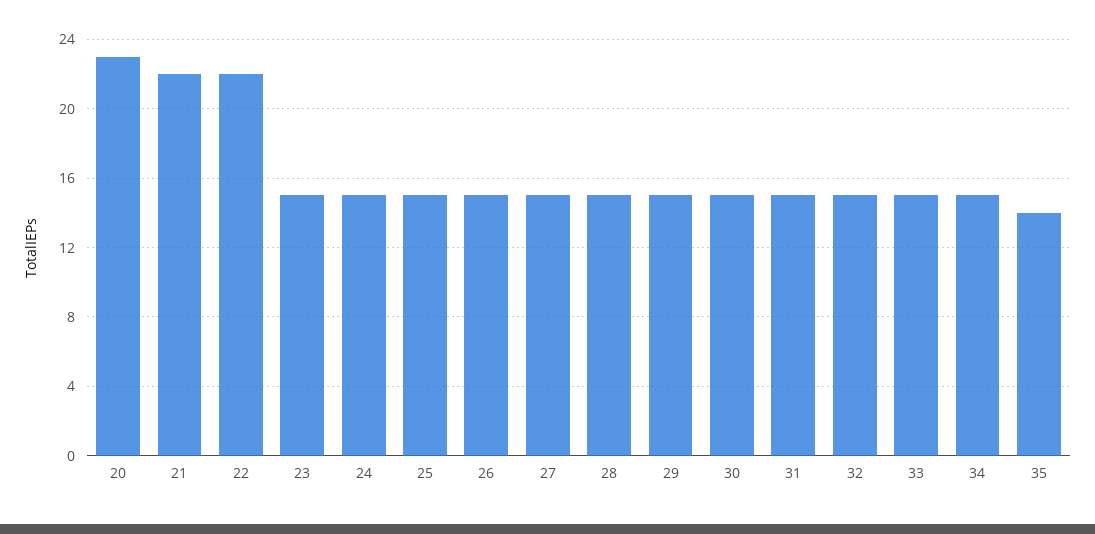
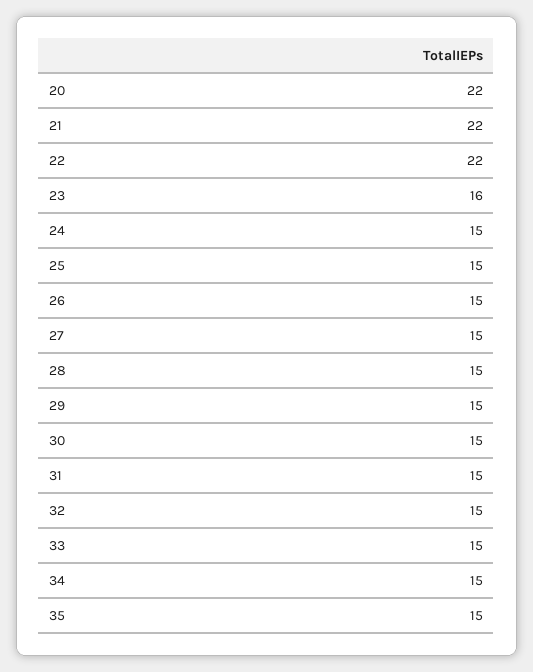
20: 23 -> 22
23: 15 -> 16
35: 14 -> 15

